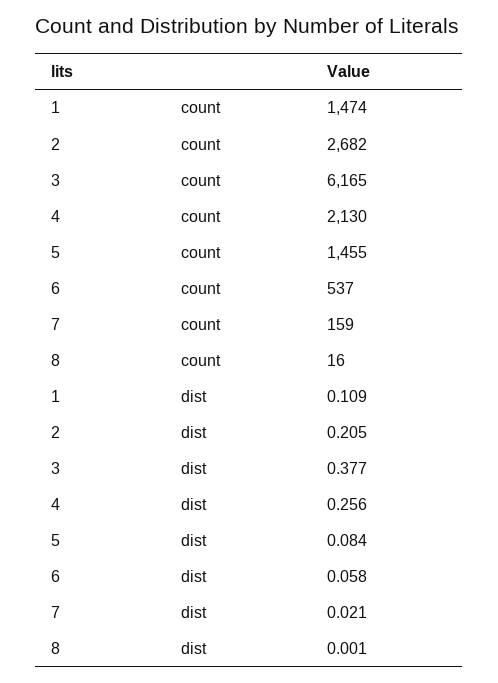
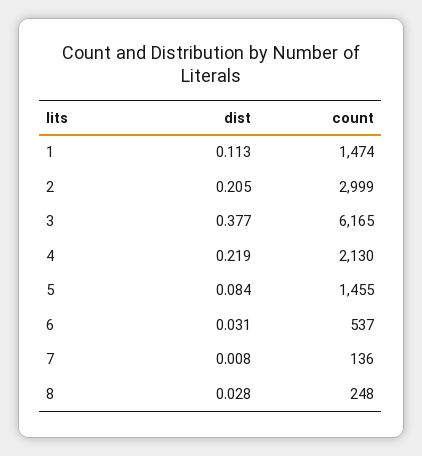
2, count: 2682 -> 2999
7, count: 159 -> 136
8, count: 16 -> 248
1, dist: 0.109 -> 0.113
4, dist: 0.256 -> 0.219
6, dist: 0.058 -> 0.031
7, dist: 0.021 -> 0.008
8, dist: 0.001 -> 0.028

